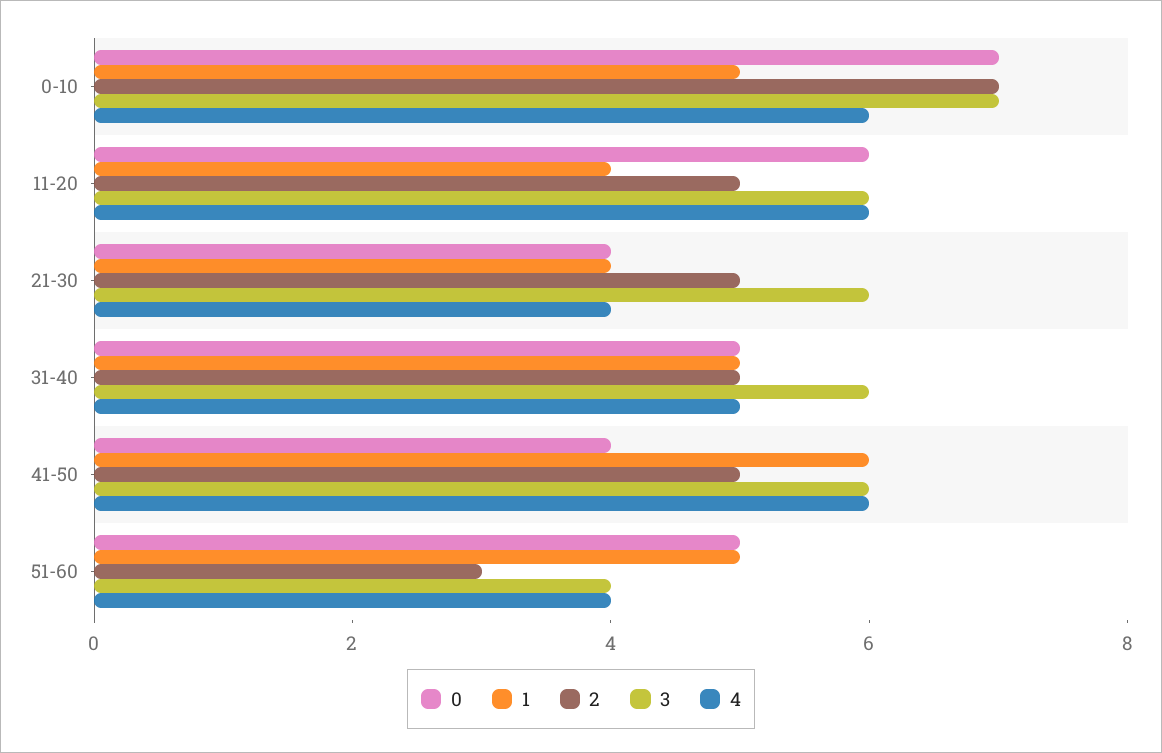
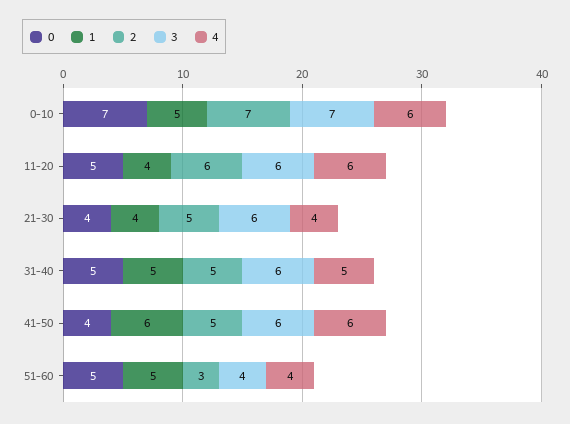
0, 11-20: 6 -> 5
2, 11-20: 5 -> 6

